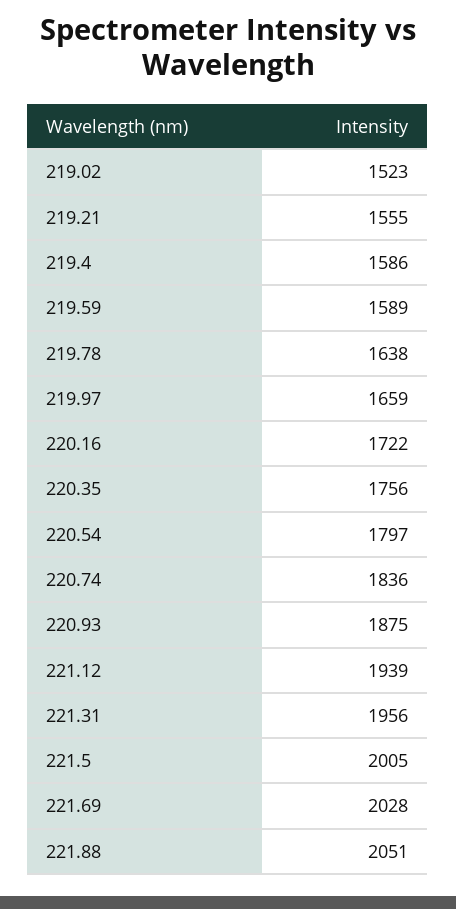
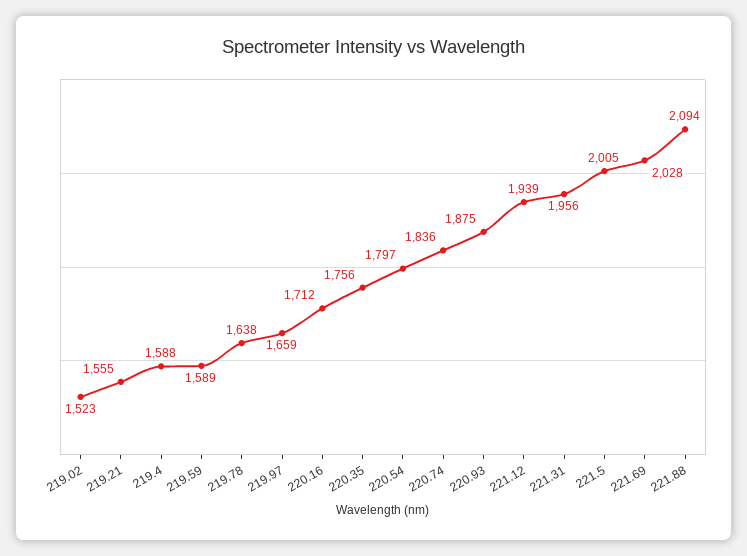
219.4: 1586 -> 1588
220.16: 1722 -> 1712
221.88: 2051 -> 2094

